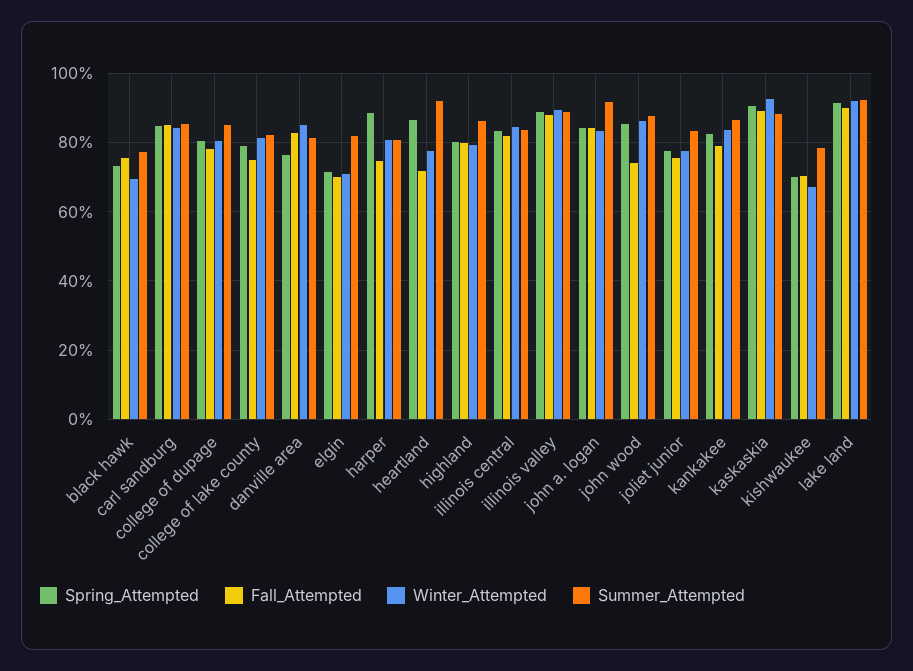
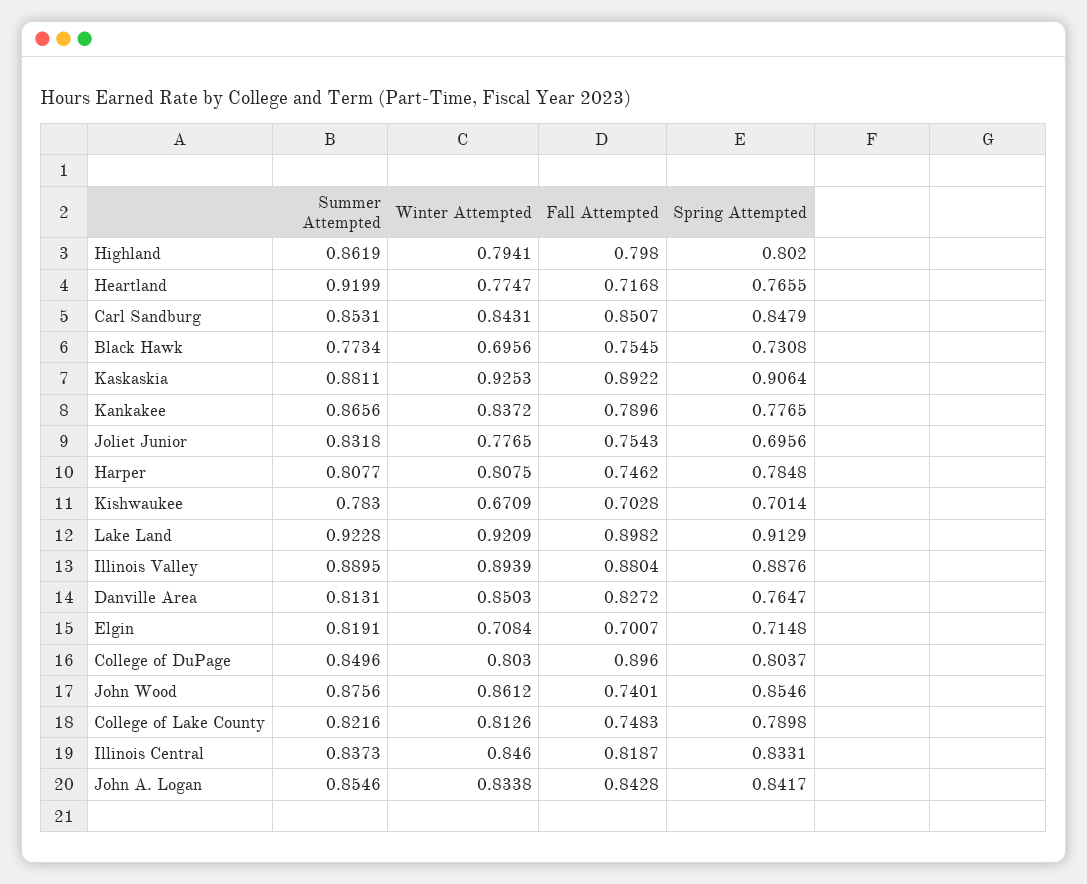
Fall_Attempted, college of dupage: 0.78 -> 0.896
Spring_Attempted, harper: 0.88 -> 0.7848
Spring_Attempted, heartland: 0.86 -> 0.7655
Summer_Attempted, john a. logan: 0.92 -> 0.8546
Spring_Attempted, joliet junior: 0.78 -> 0.6956
Spring_Attempted, kankakee: 0.82 -> 0.7765

